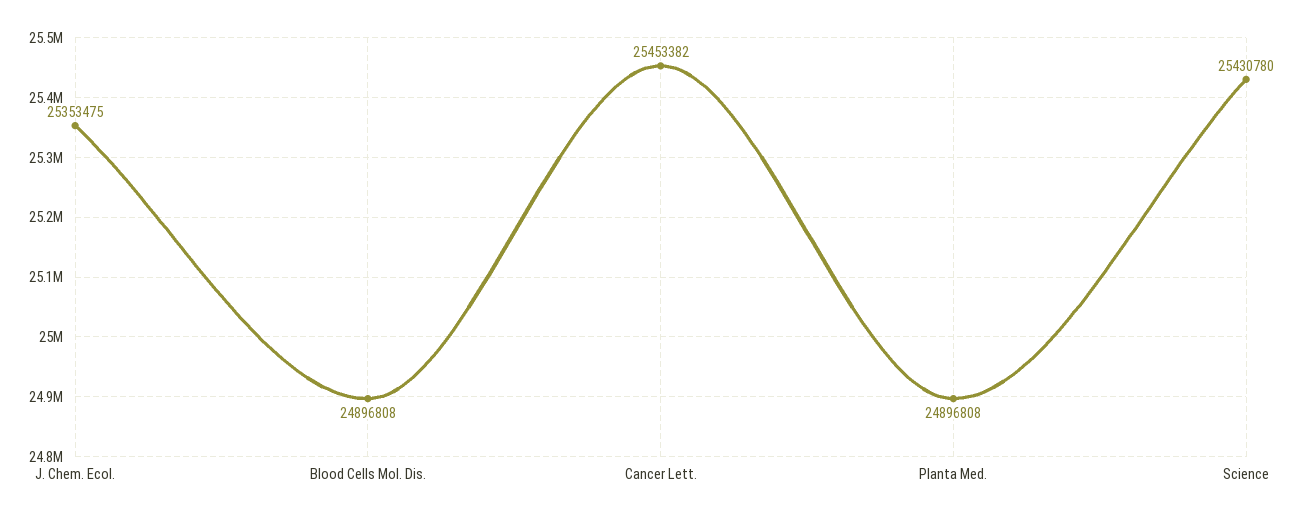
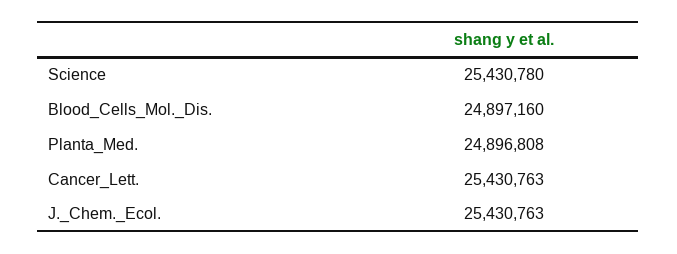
J. Chem. Ecol.: 25353475 -> 25430763
Blood Cells Mol. Dis.: 24896808 -> 24897160
Cancer Lett.: 25453382 -> 25430763

